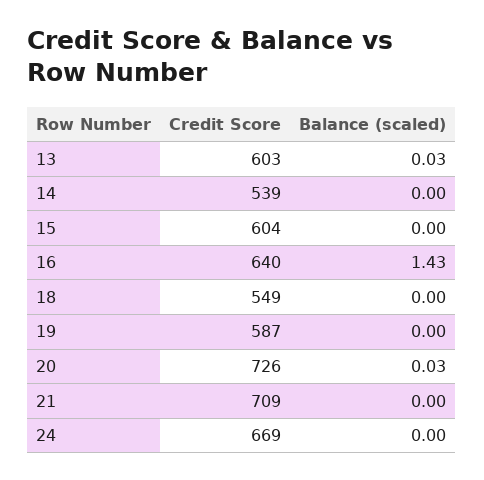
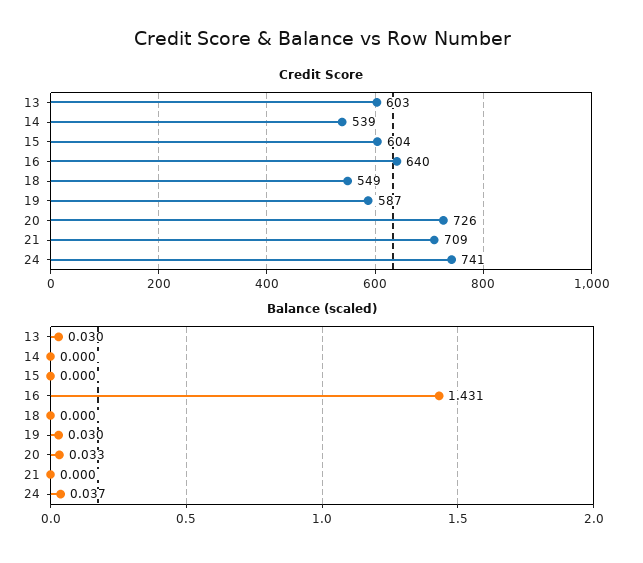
Balance (scaled), 19: 0 -> 0.03
Credit Score, 24: 669 -> 741
Balance (scaled), 24: 0 -> 0.037

